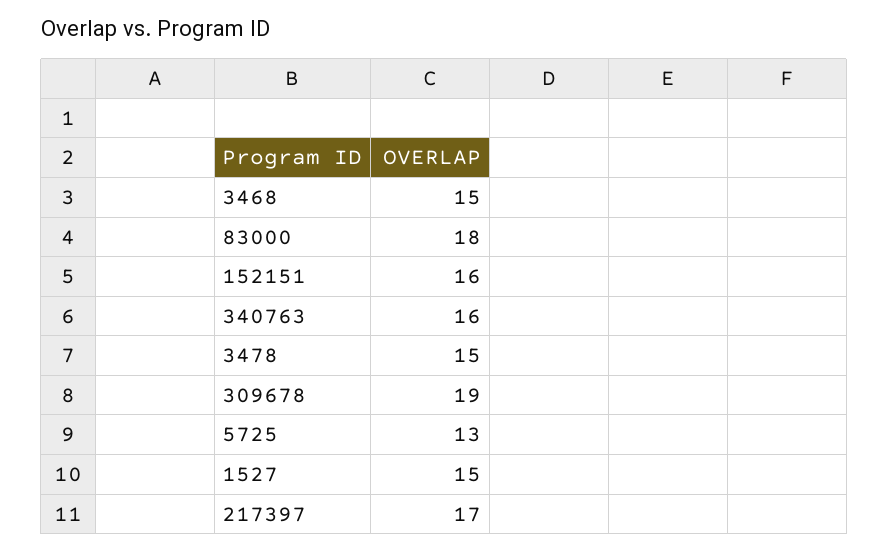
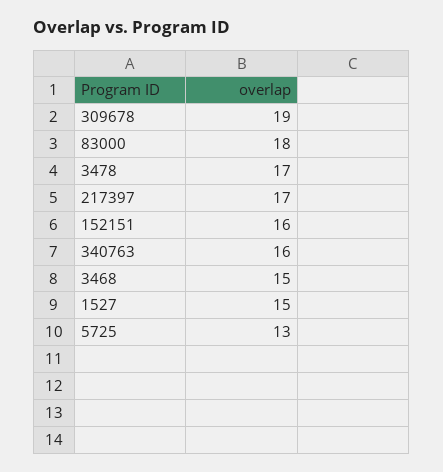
3478: 15 -> 17

